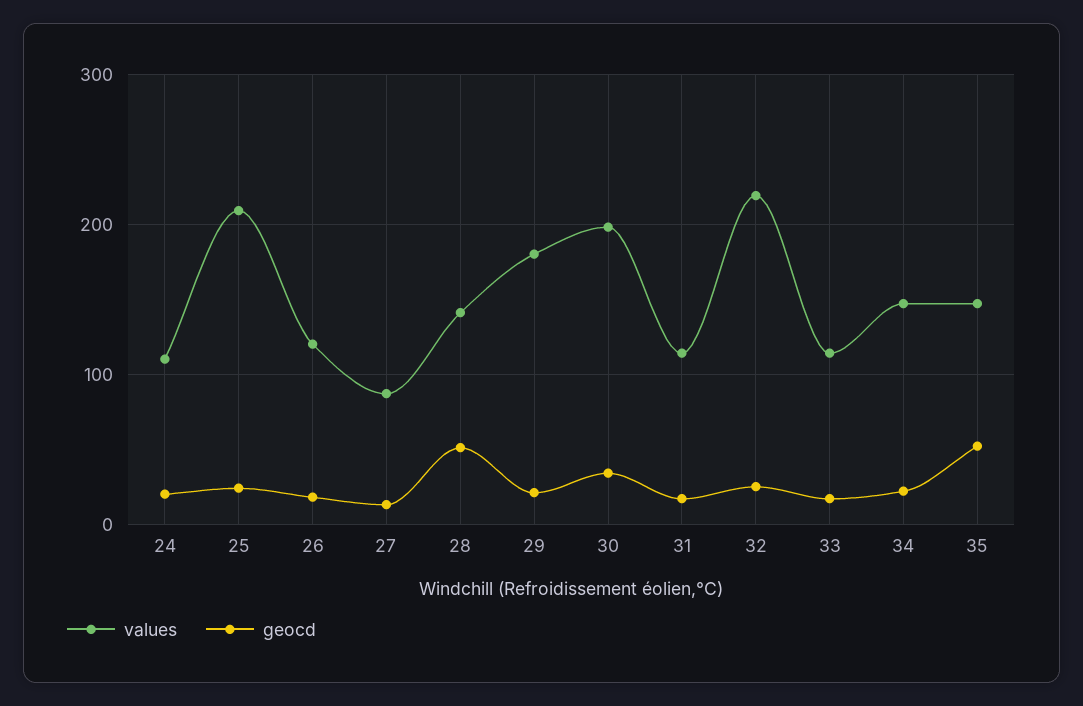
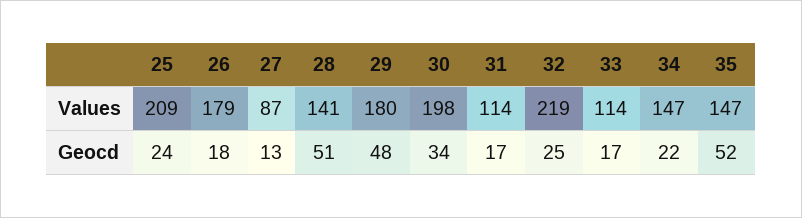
values, 24: 110 -> none
geocd, 24: 20 -> none
values, 26: 120 -> 179
geocd, 29: 20 -> 48

